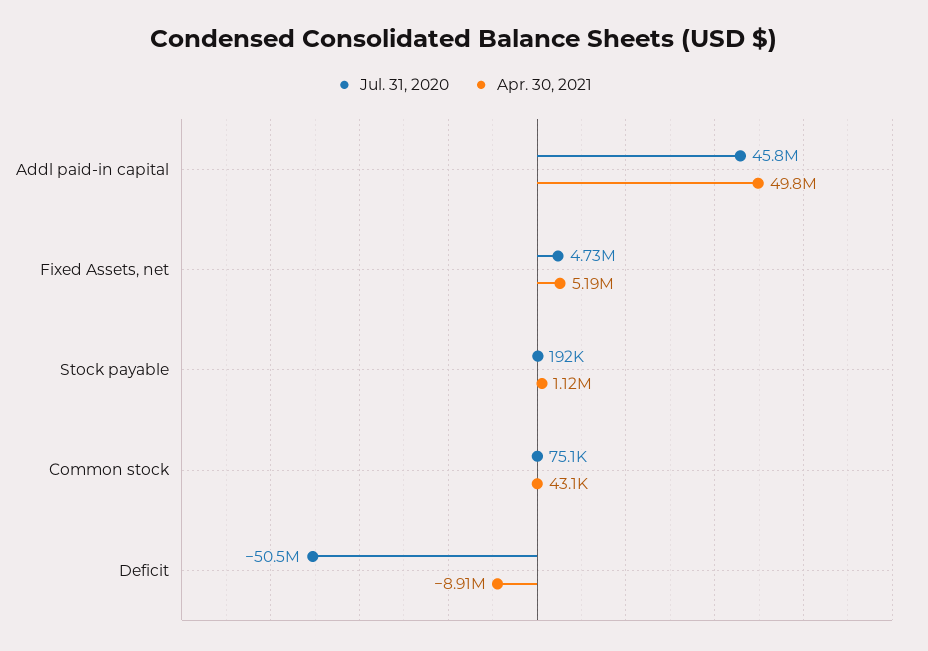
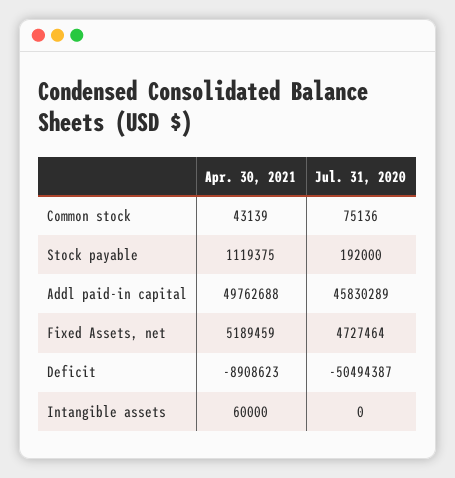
Apr. 30, 2021, Intangible assets: none -> 60000
Jul. 31, 2020, Intangible assets: none -> 0

